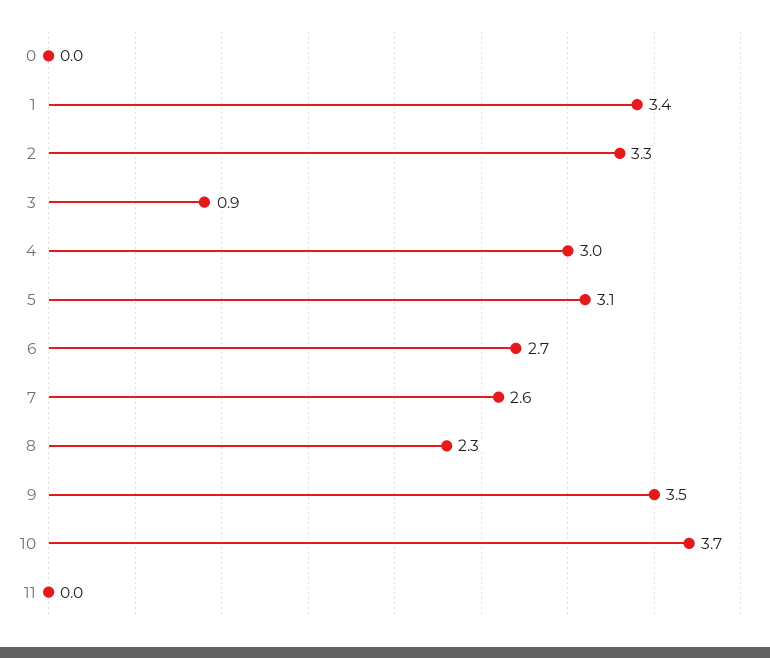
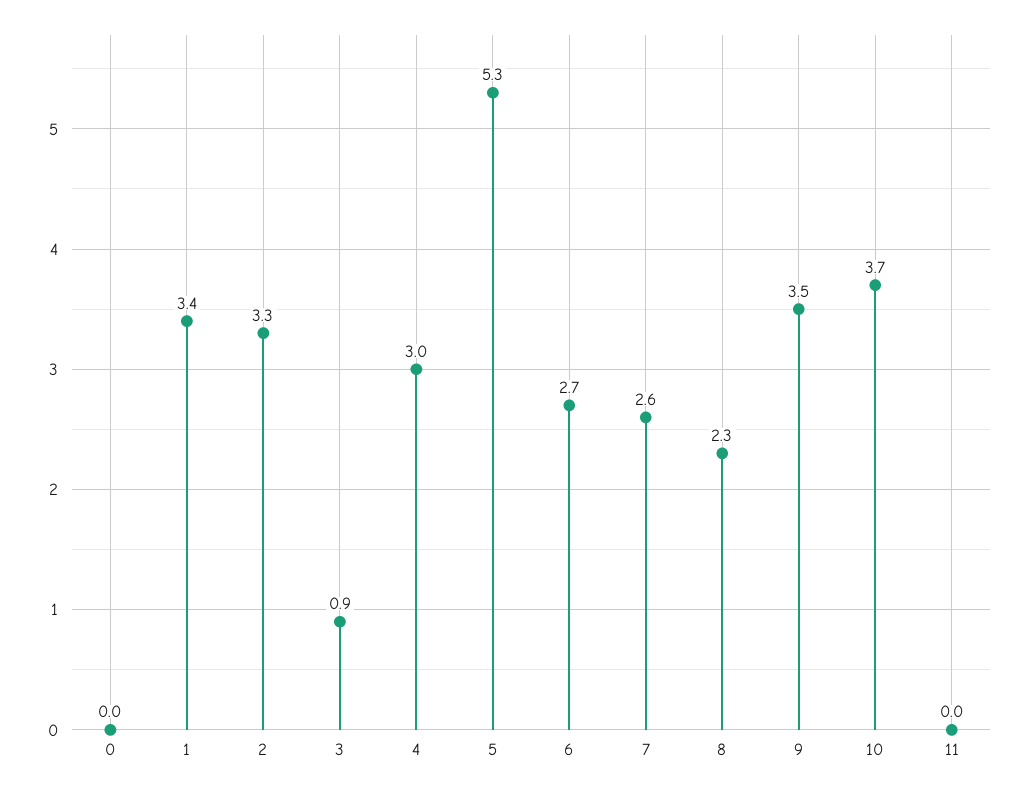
5: 3.1 -> 5.3

